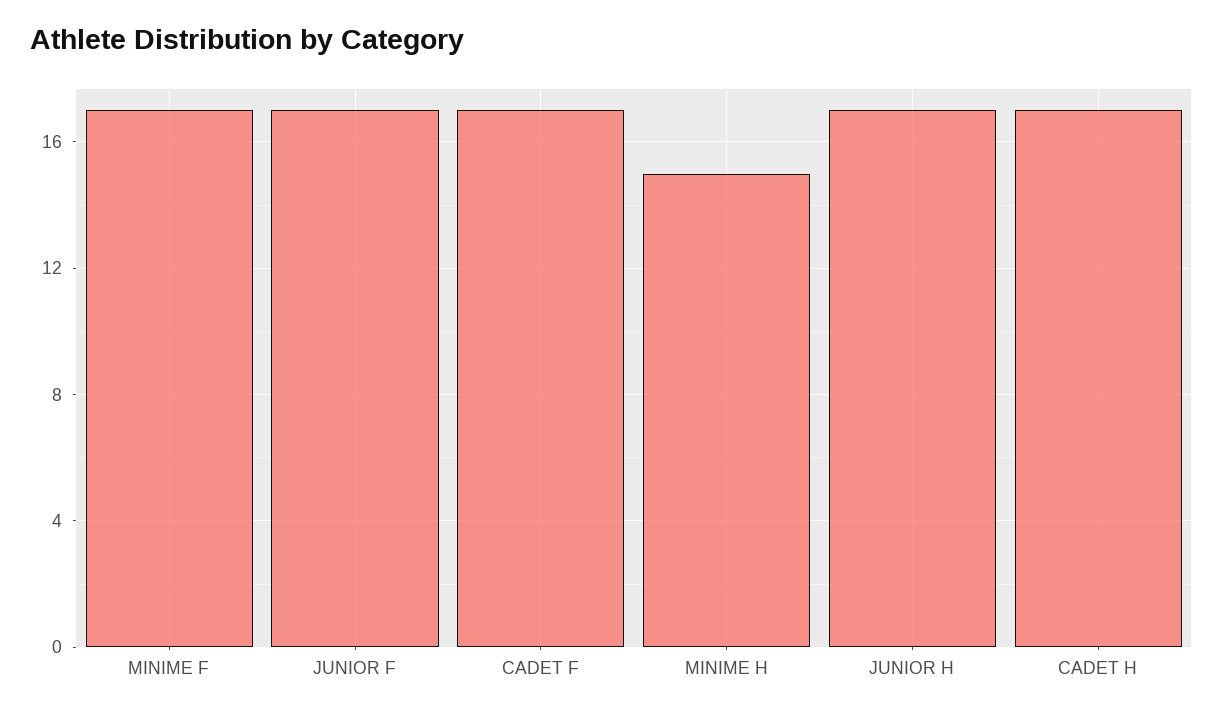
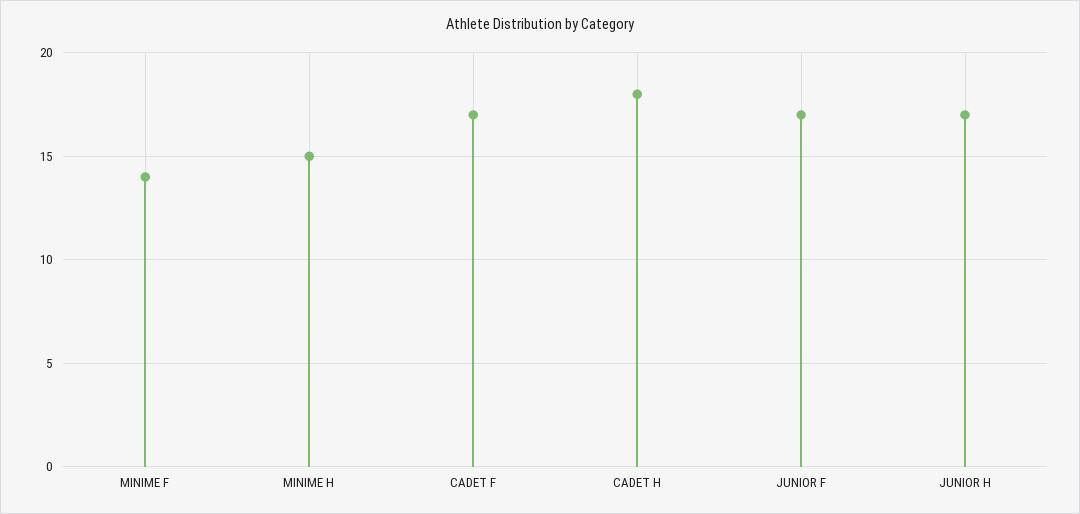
MINIME F: 17 -> 14
CADET H: 17 -> 18

